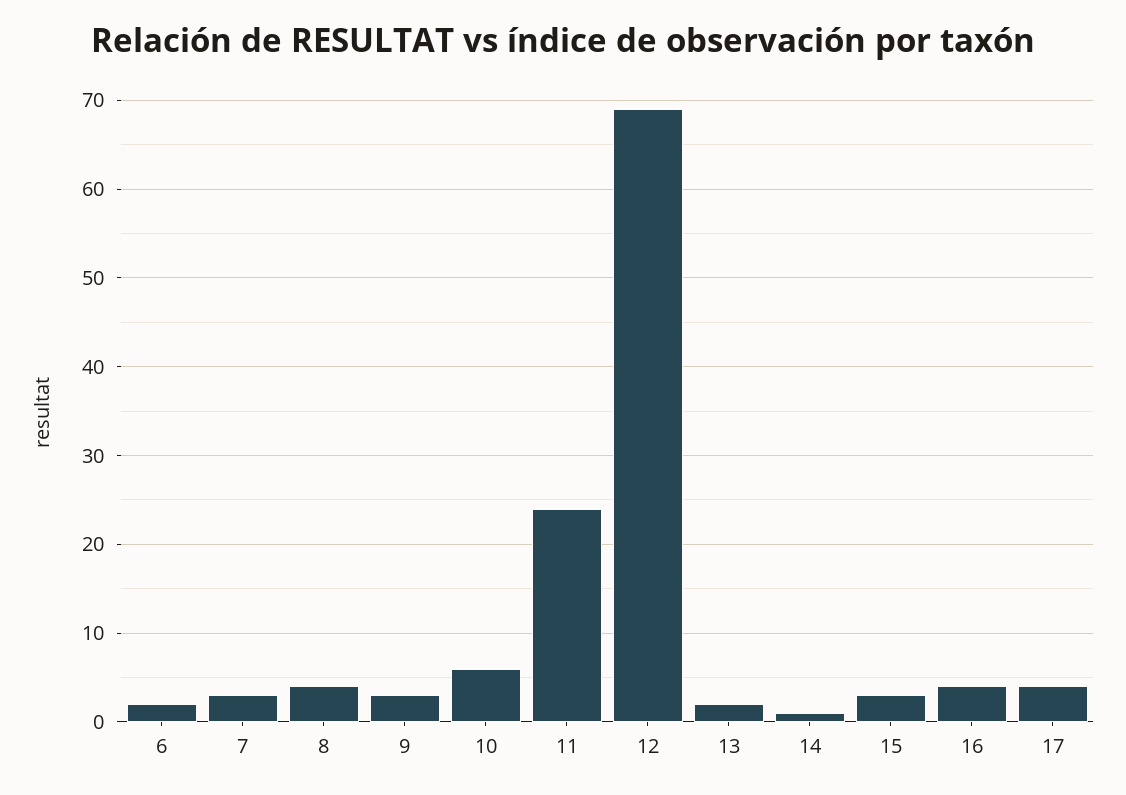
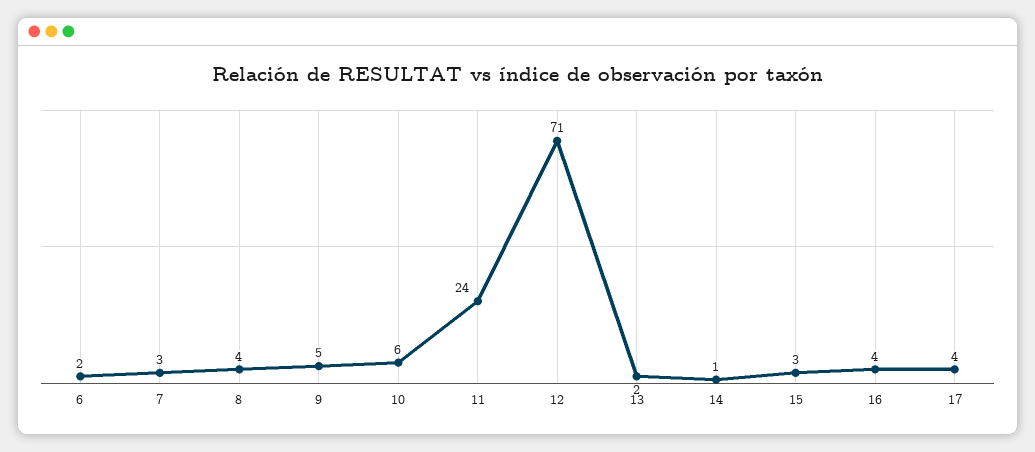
9: 3 -> 5
12: 69 -> 71

